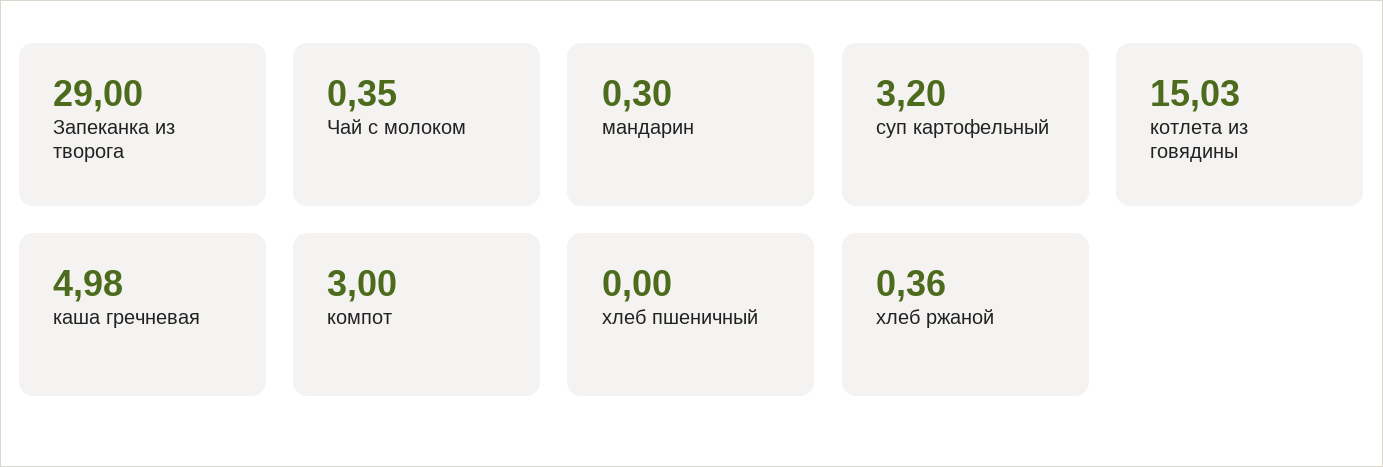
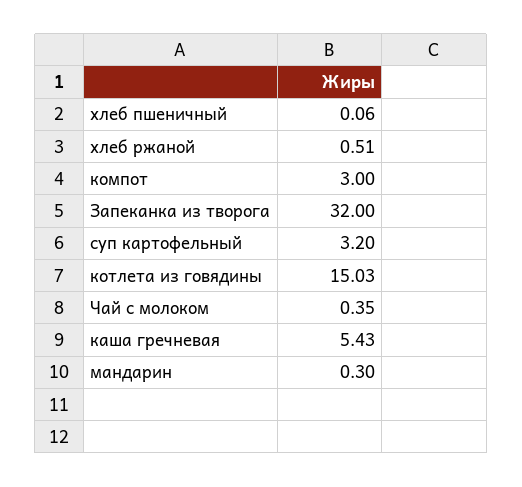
Запеканка из творога: 29 -> 32
каша гречневая: 4.98 -> 5.43
хлеб пшеничный: 0 -> 0.06
хлеб ржаной: 0.36 -> 0.51

